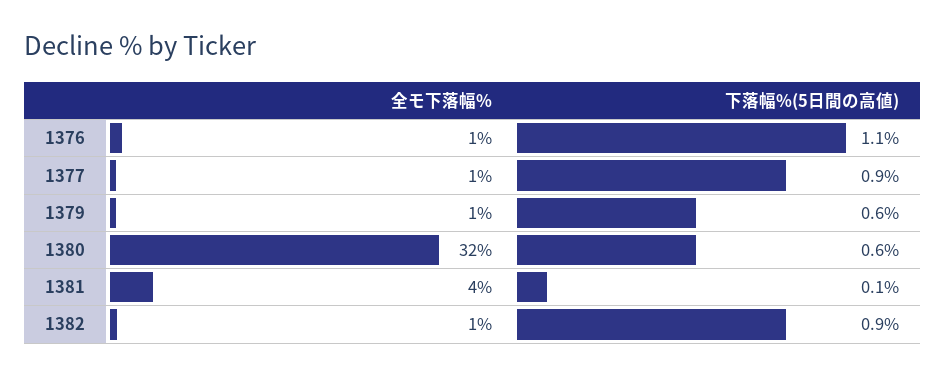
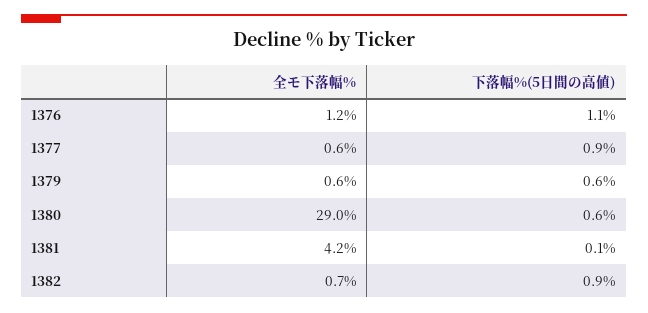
全モ下落幅%, 1380: 32 -> 29

